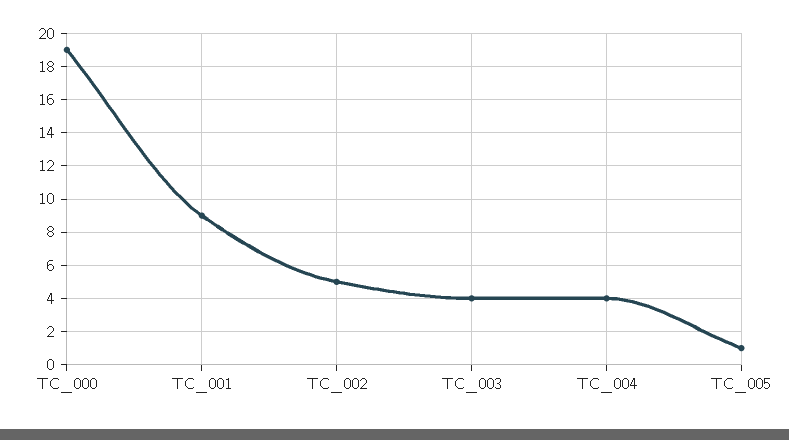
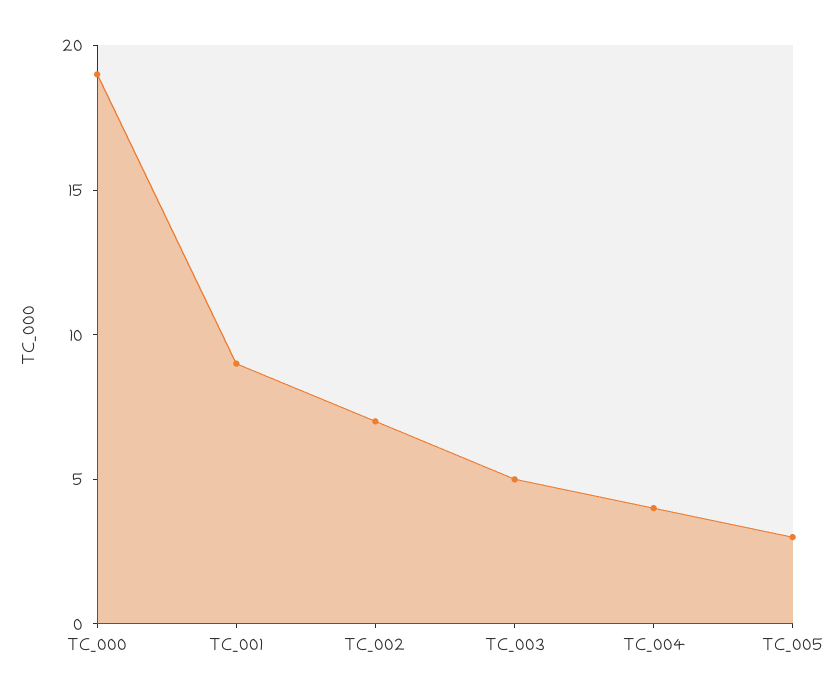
TC_002: 5 -> 7
TC_003: 4 -> 5
TC_005: 1 -> 3

